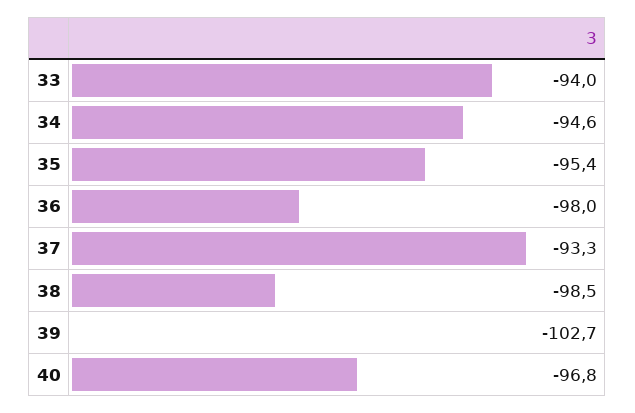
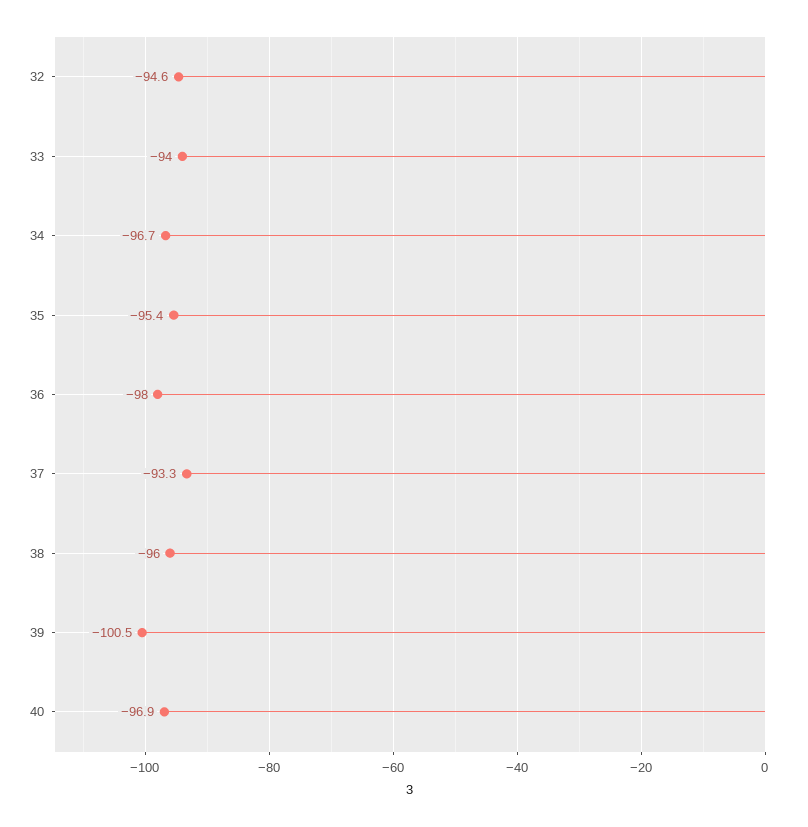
34: -94.6 -> -96.7
38: -98.5 -> -96
39: -102.7 -> -100.5
40: -96.8 -> -96.9
32: none -> -94.6

